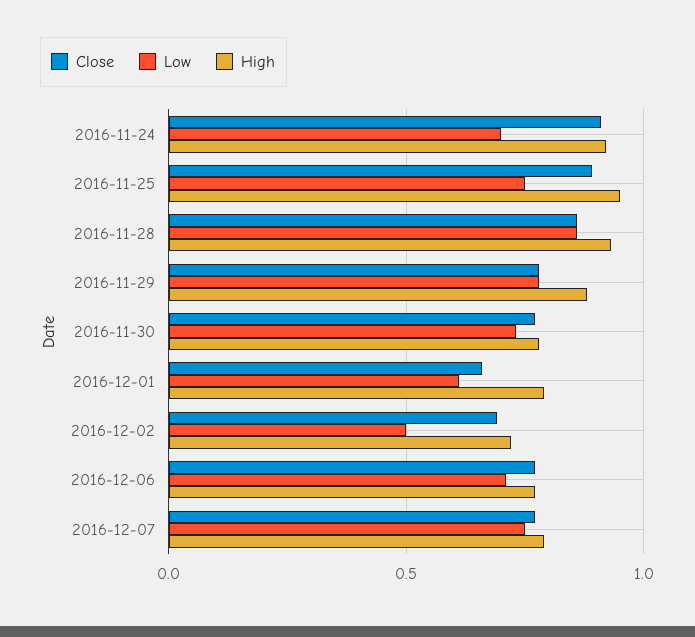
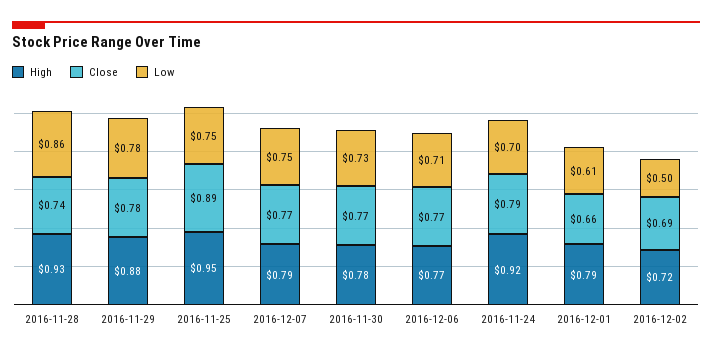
Close, 2016-11-24: 0.9 -> 0.79
Close, 2016-11-28: 0.85 -> 0.74

